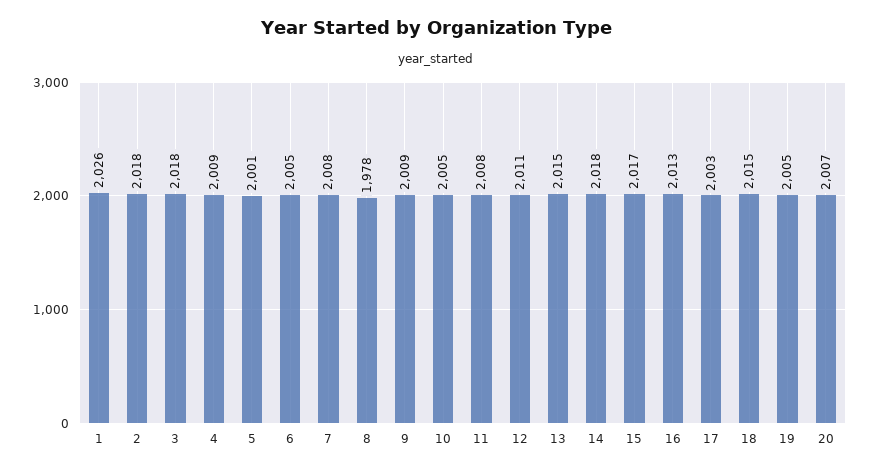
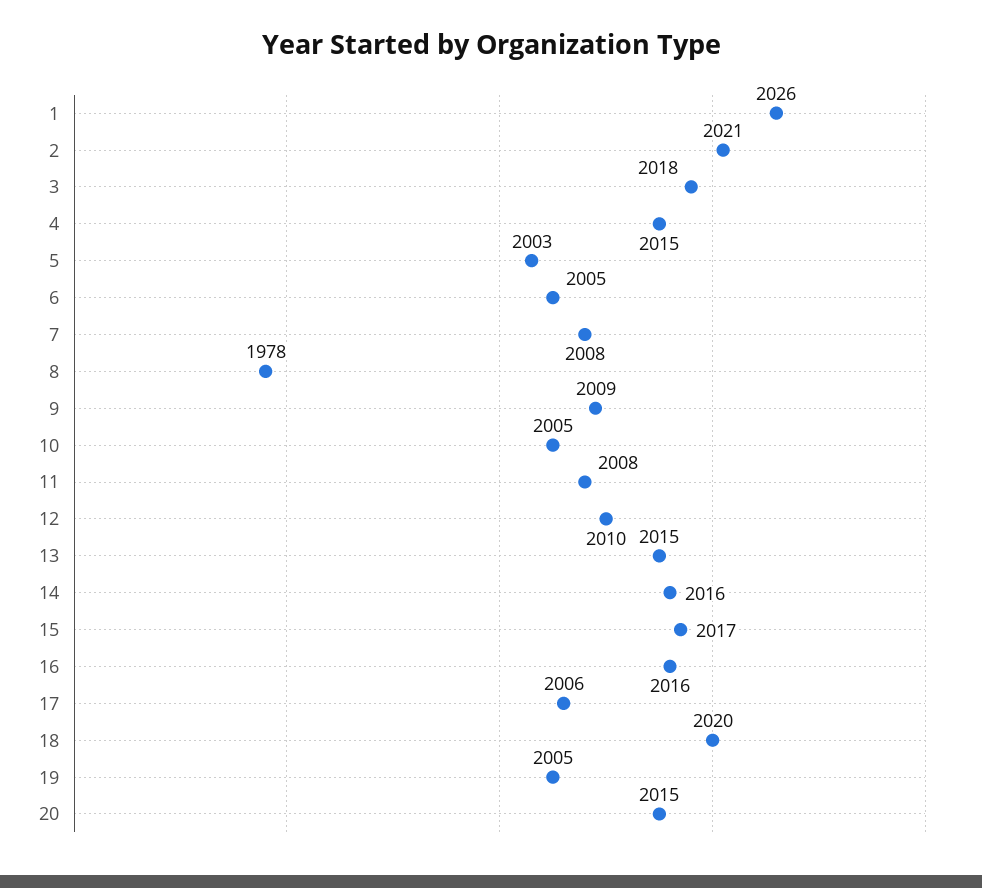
2: 2018 -> 2021
4: 2009 -> 2015
5: 2001 -> 2003
12: 2011 -> 2010
14: 2018 -> 2016
16: 2013 -> 2016
17: 2003 -> 2006
18: 2015 -> 2020
20: 2007 -> 2015

